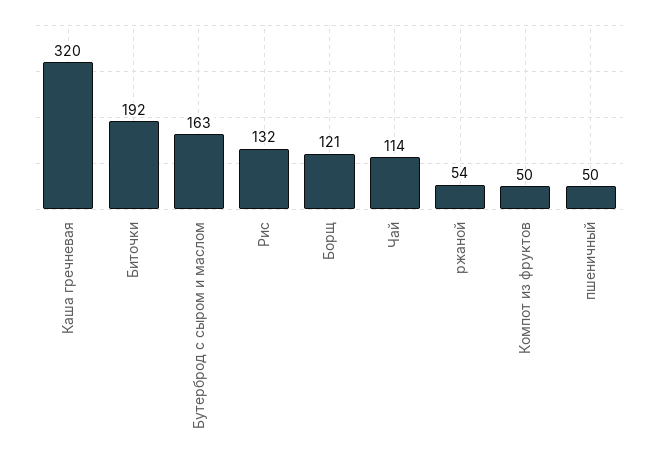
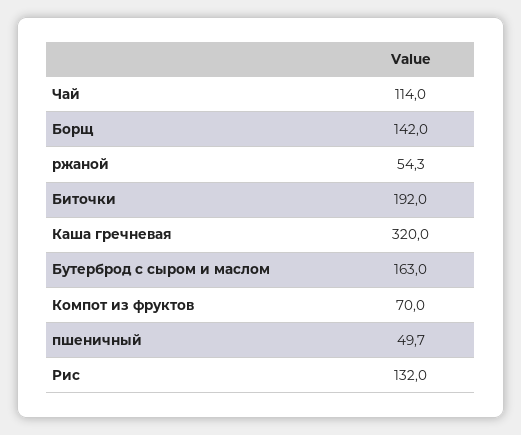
Борщ: 121 -> 142
Компот из фруктов: 50 -> 70

